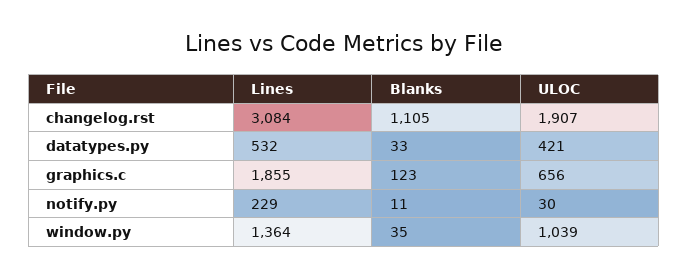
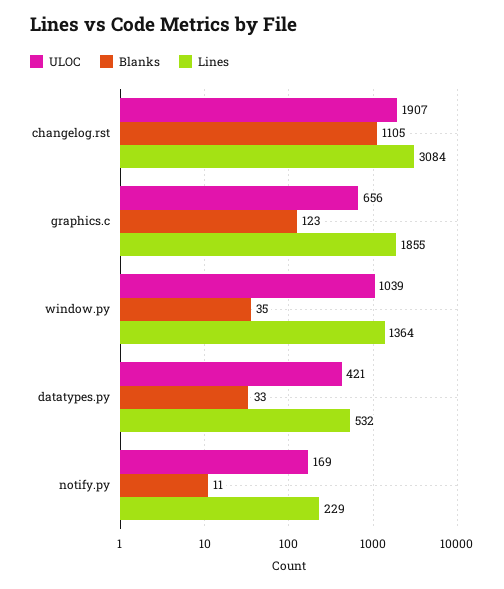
ULOC, notify.py: 30 -> 169

